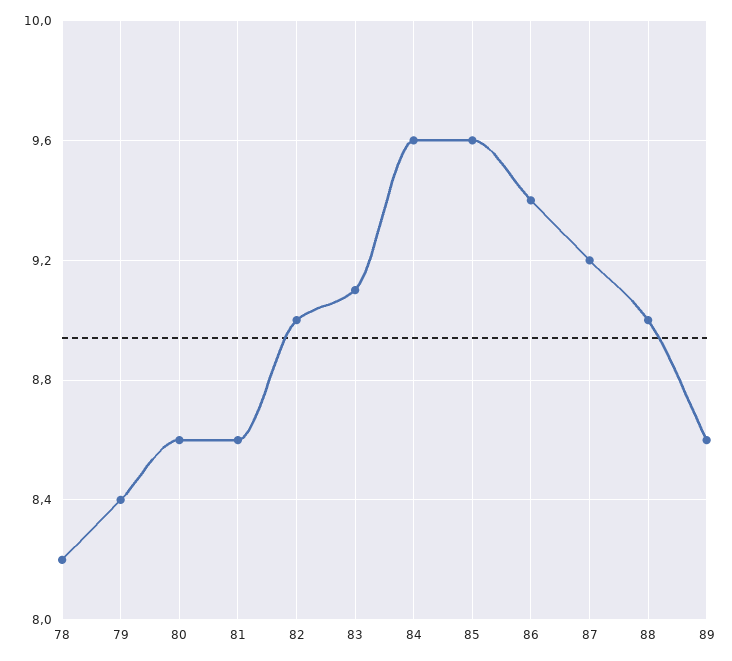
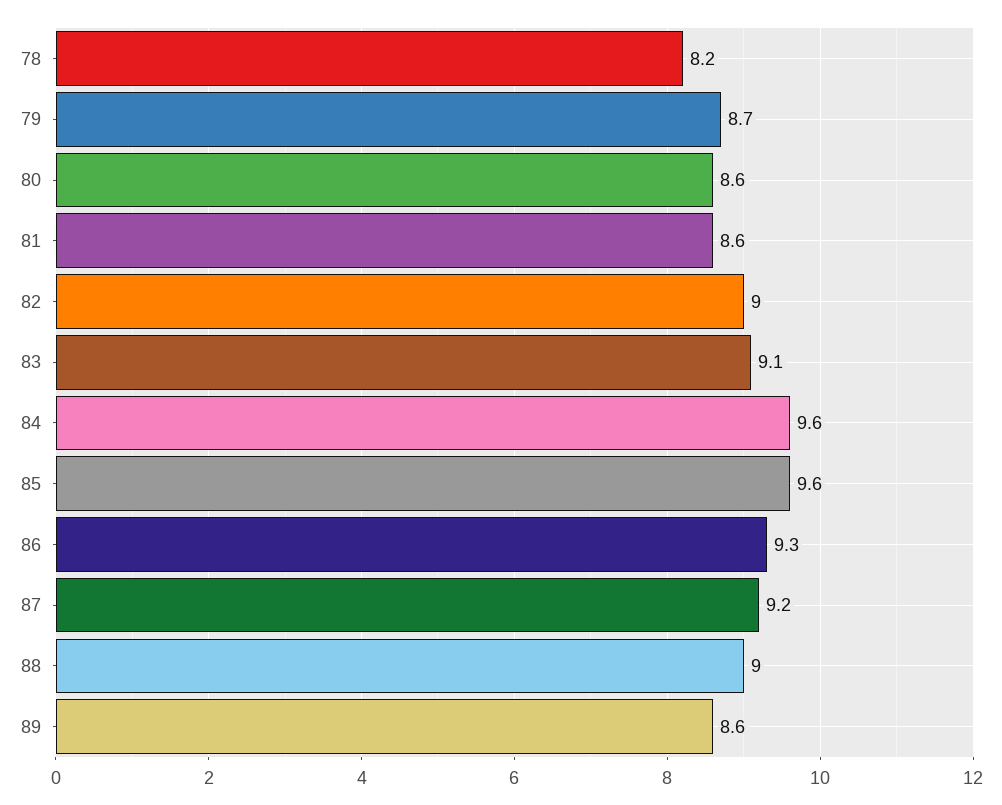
79: 8.4 -> 8.7
86: 9.4 -> 9.3

